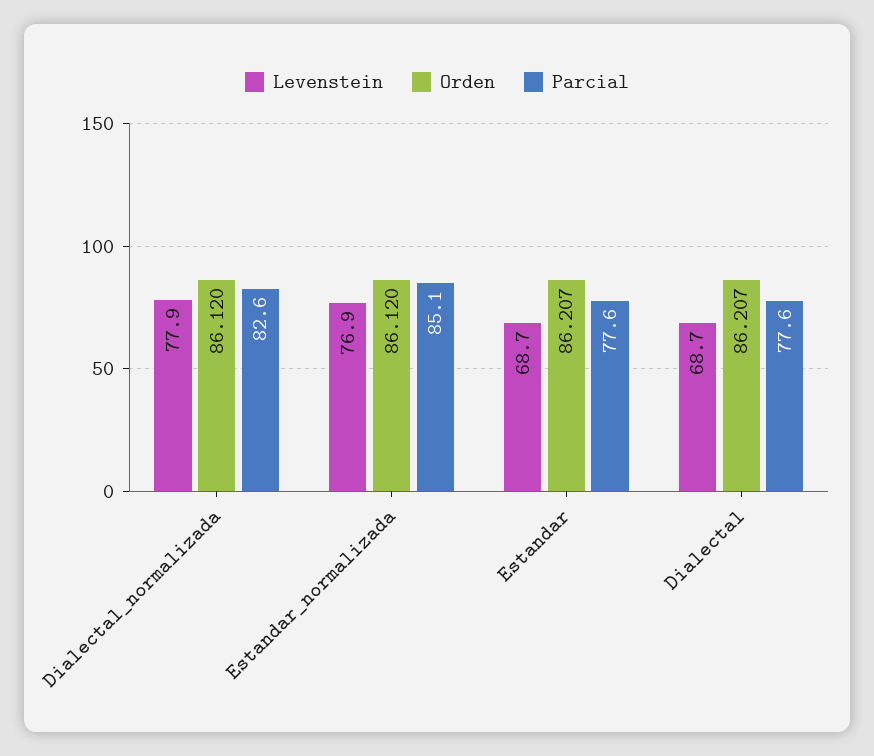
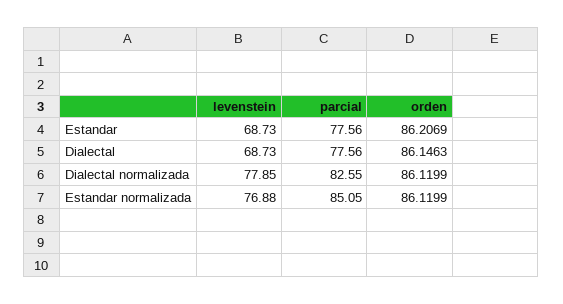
Orden, Dialectal: 86.207 -> 86.1463

